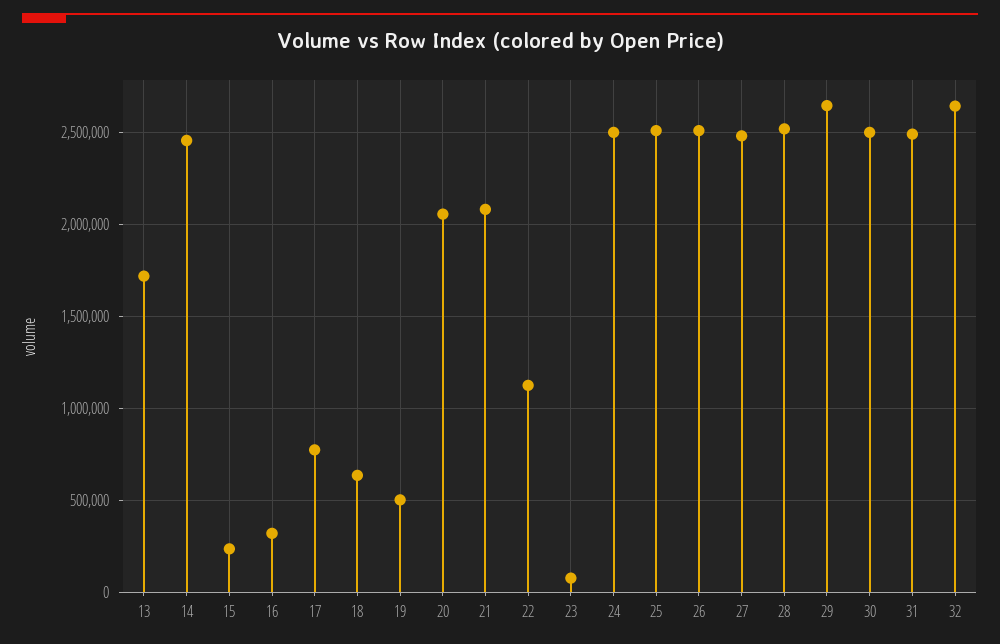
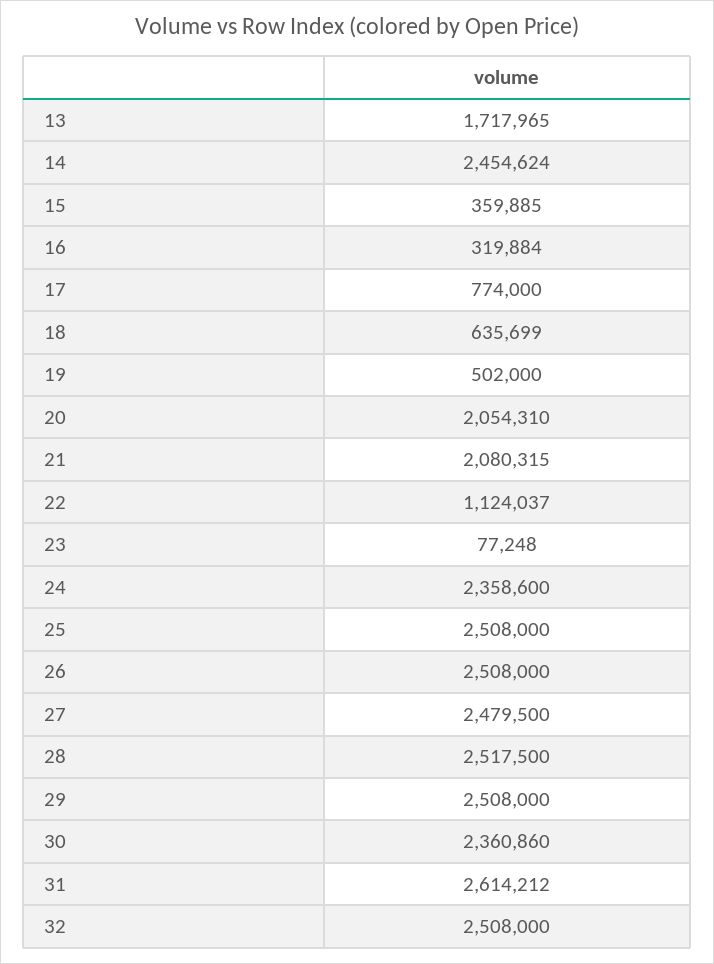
15: 250000 -> 359885
24: 2500000 -> 2358600
29: 2650000 -> 2508000
30: 2500000 -> 2360860
31: 2500000 -> 2614212
32: 2650000 -> 2508000

